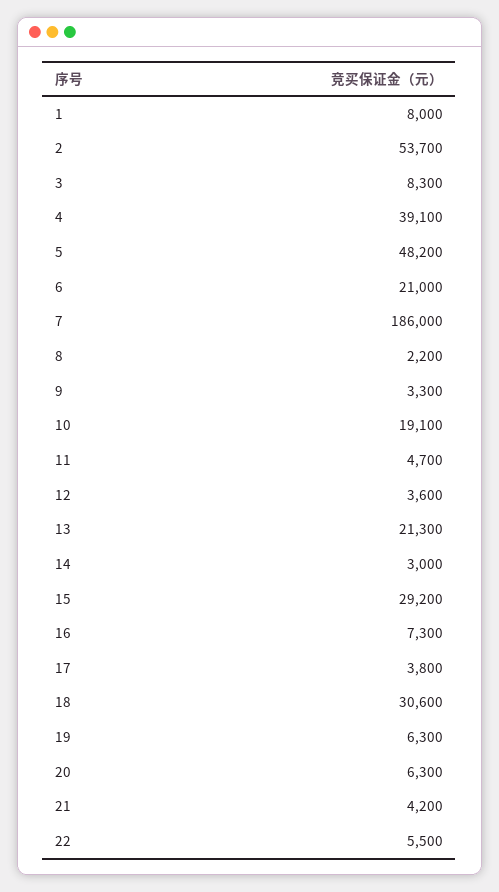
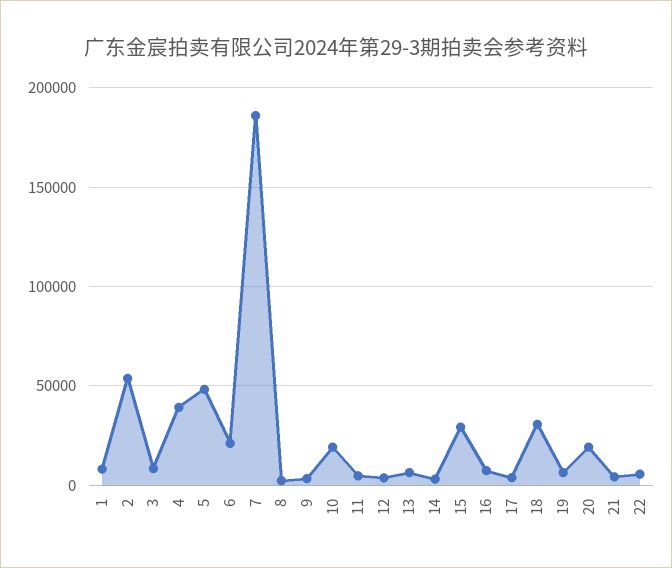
13: 21300 -> 5000
20: 6300 -> 20000

